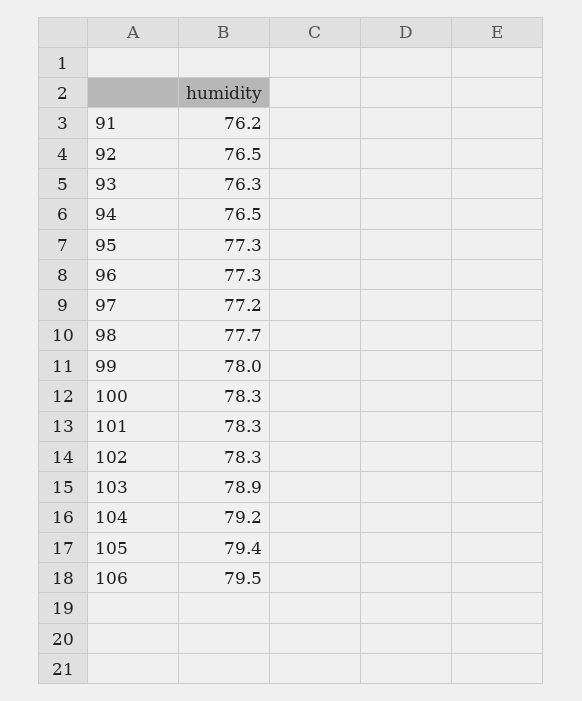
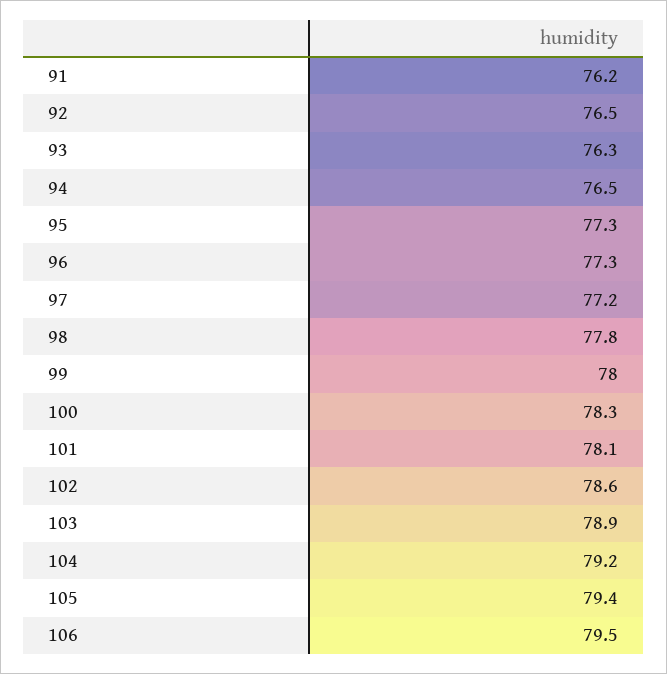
98: 77.7 -> 77.8
101: 78.3 -> 78.1
102: 78.3 -> 78.6

